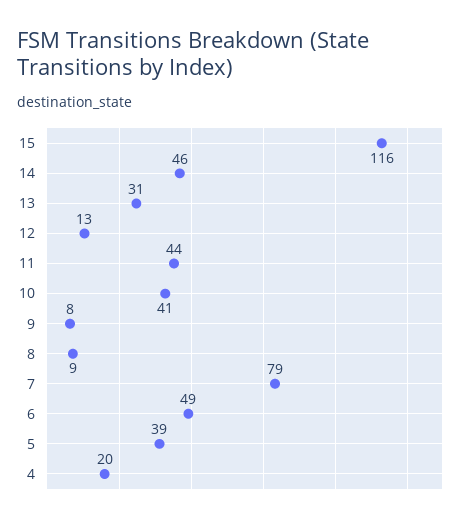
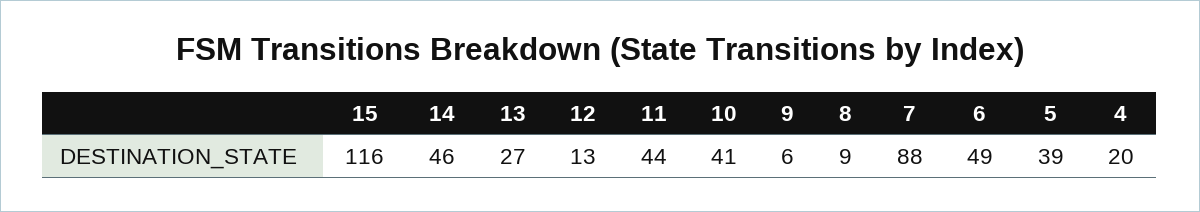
13: 31 -> 27
9: 8 -> 6
7: 79 -> 88

